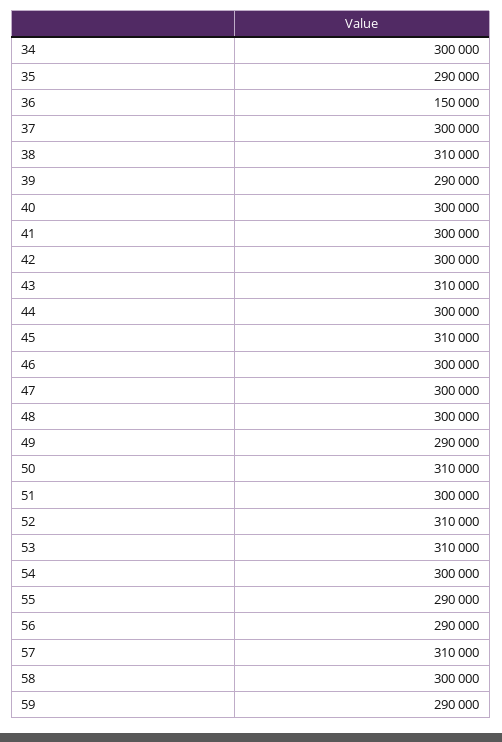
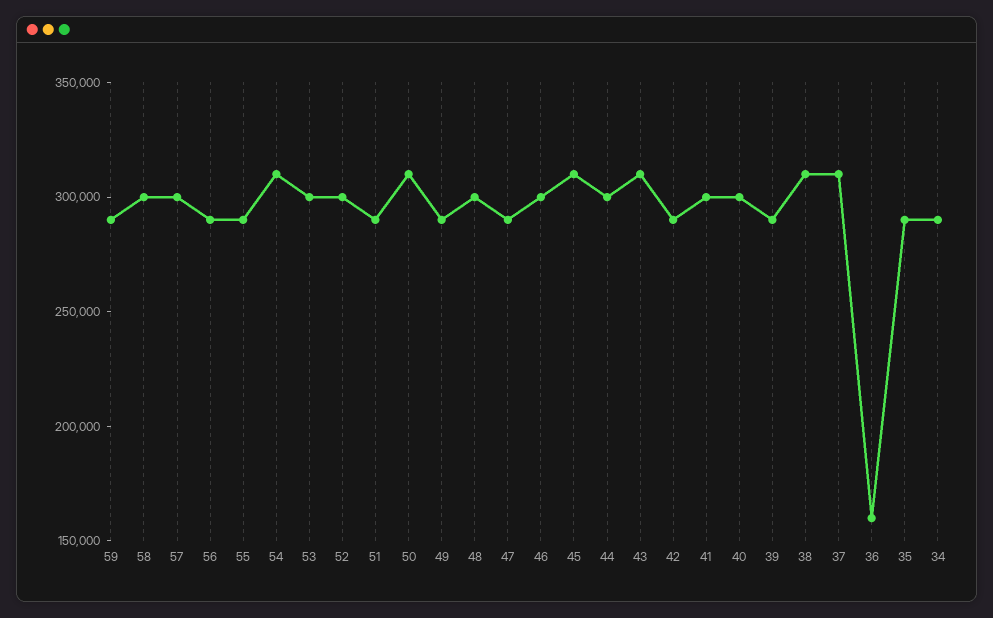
34: 300000 -> 290000
36: 150000 -> 160000
37: 300000 -> 310000
42: 300000 -> 290000
47: 300000 -> 290000
51: 300000 -> 290000
52: 310000 -> 300000
53: 310000 -> 300000
54: 300000 -> 310000
57: 310000 -> 300000

